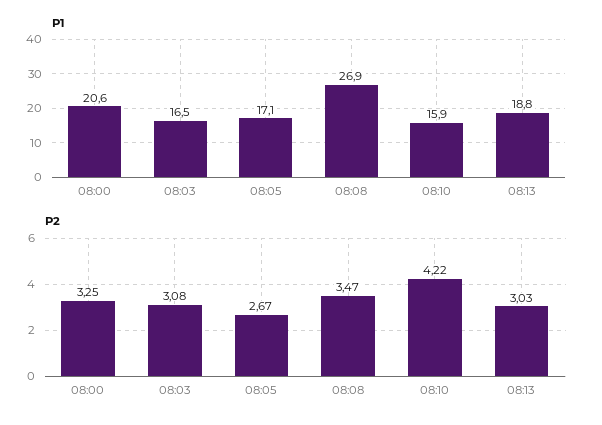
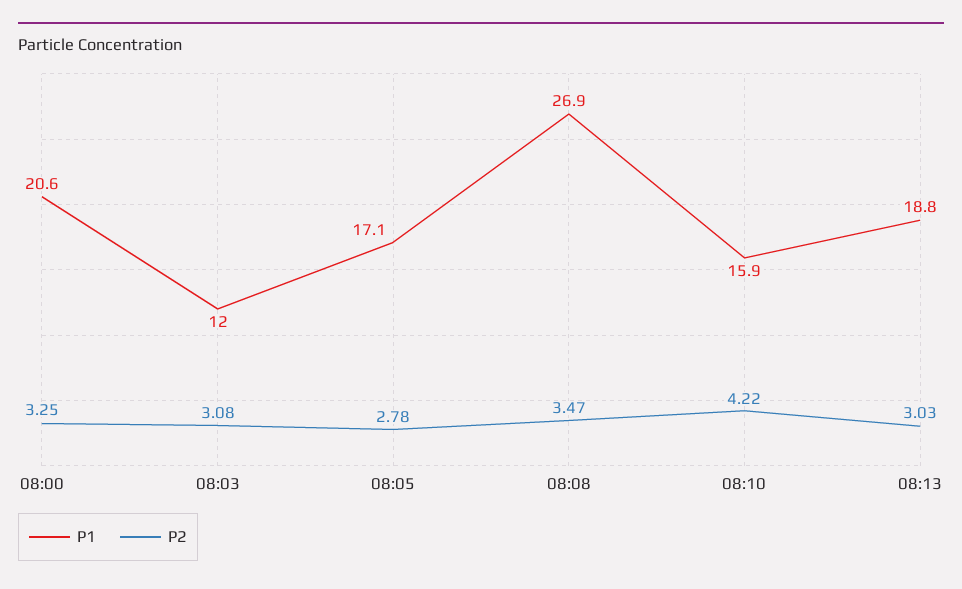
P1, 08:03: 16.5 -> 12
P2, 08:05: 2.67 -> 2.78

